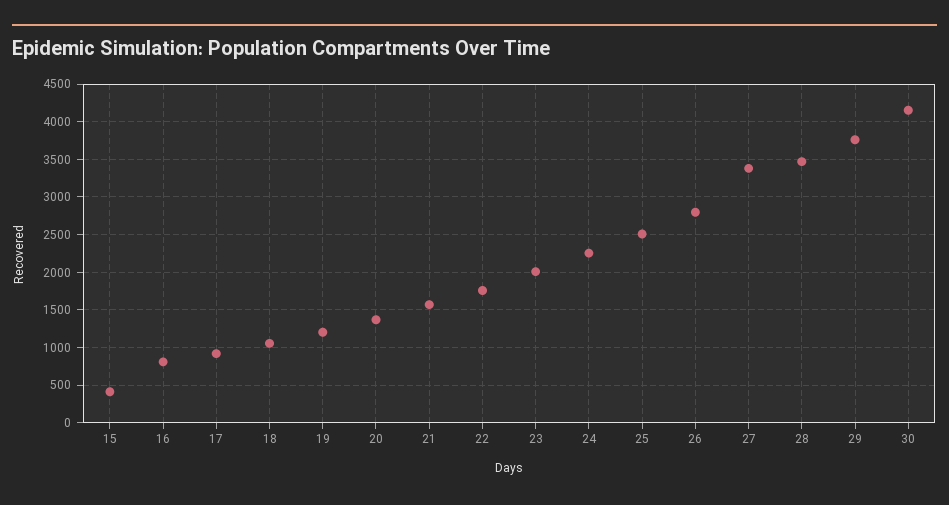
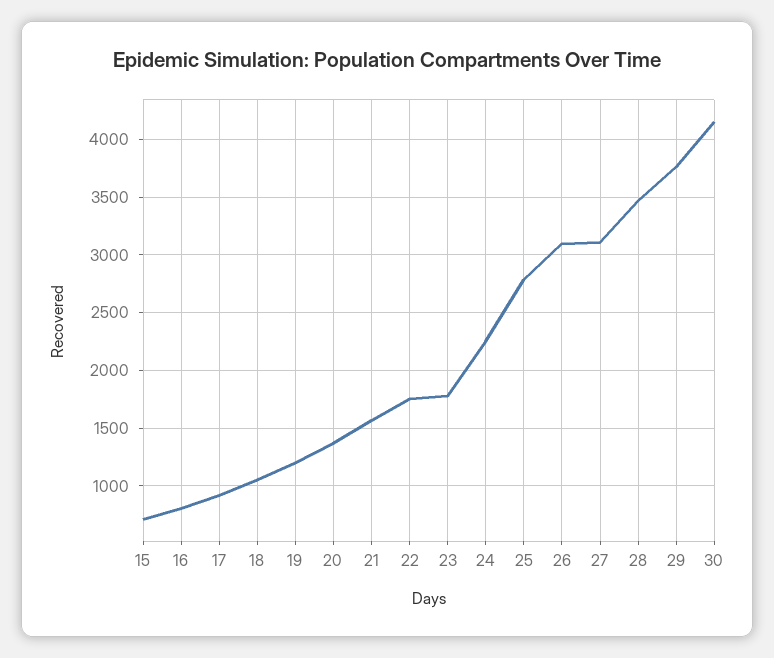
15: 400 -> 700
23: 2000 -> 1800
25: 2500 -> 2800
26: 2800 -> 3100
27: 3400 -> 3100

